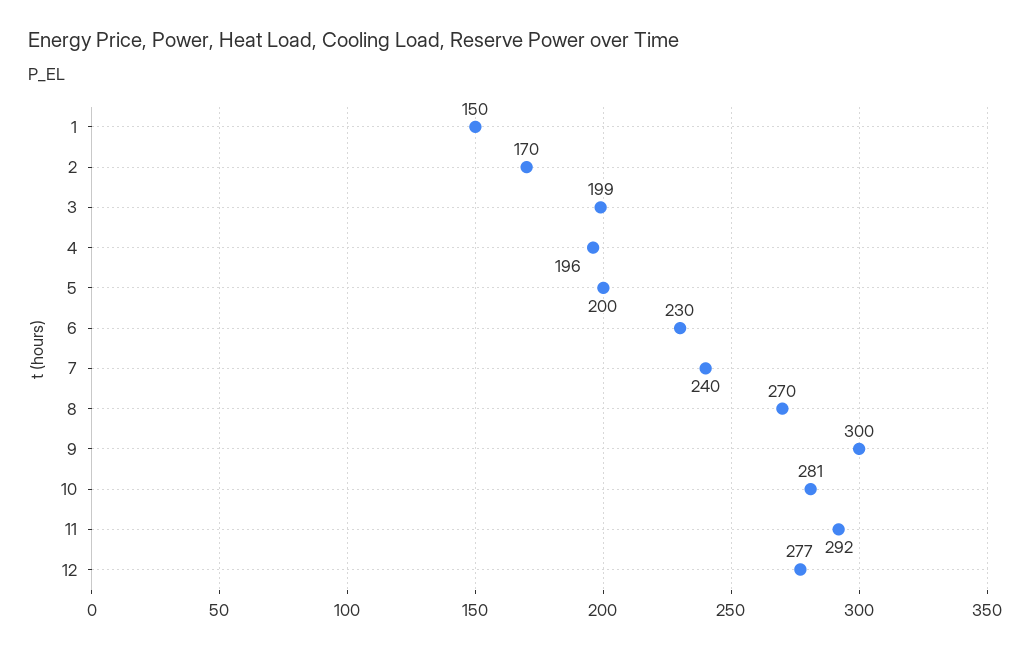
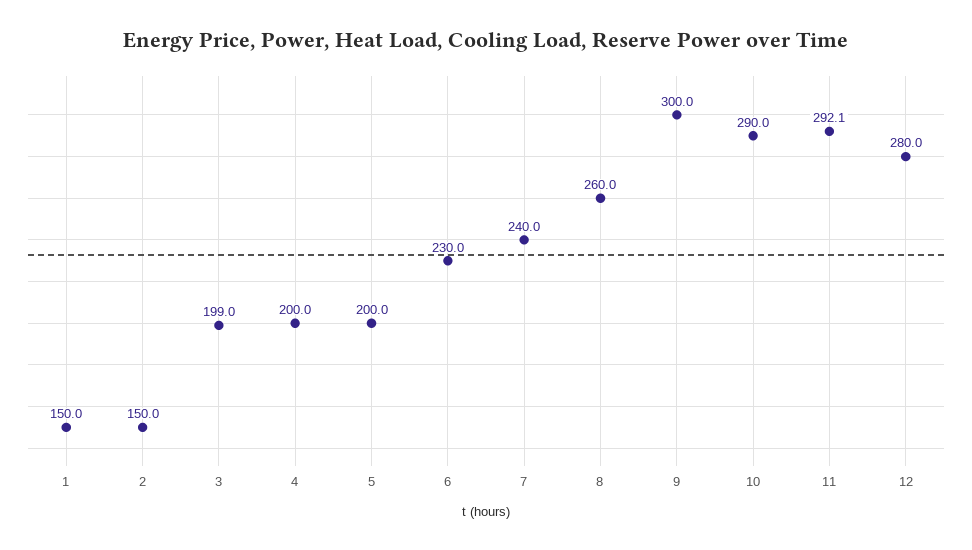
2: 170 -> 150
4: 196 -> 200
8: 270 -> 260
10: 281 -> 290
12: 277 -> 280

